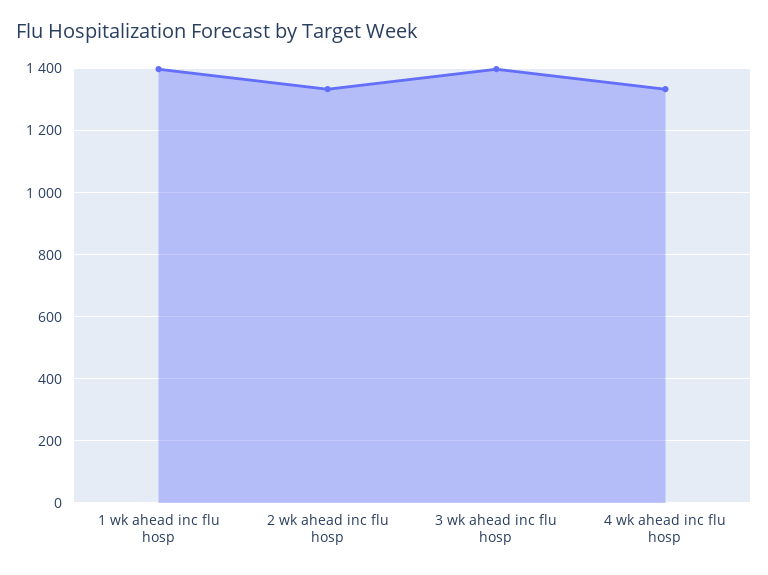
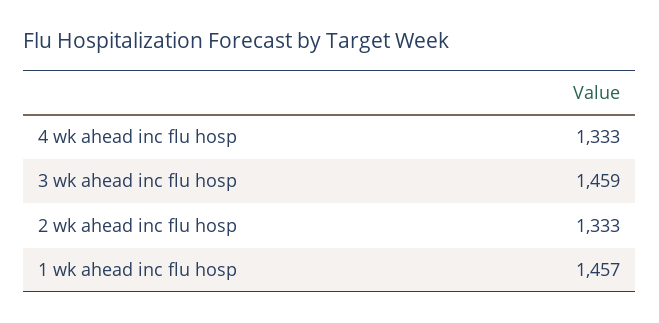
1 wk ahead inc flu hosp: 1400 -> 1457
3 wk ahead inc flu hosp: 1400 -> 1459

